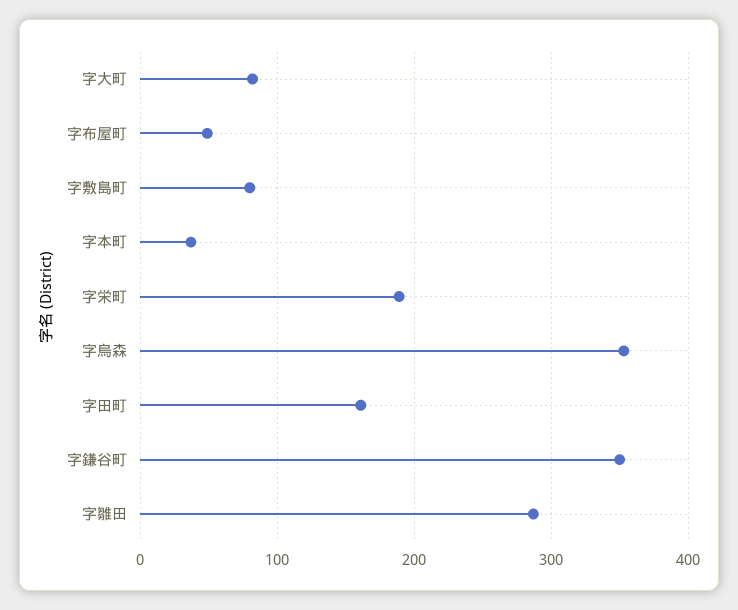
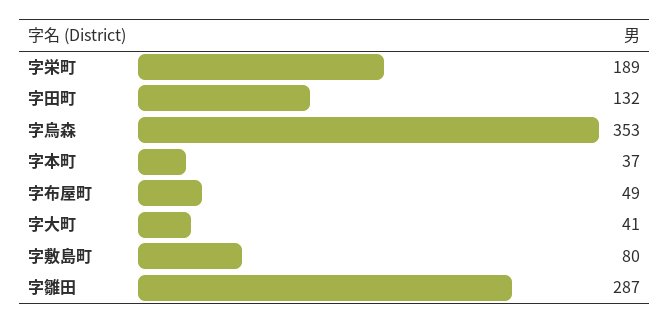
字大町: 80 -> 41
字田町: 160 -> 132
字鎌谷町: 350 -> none

